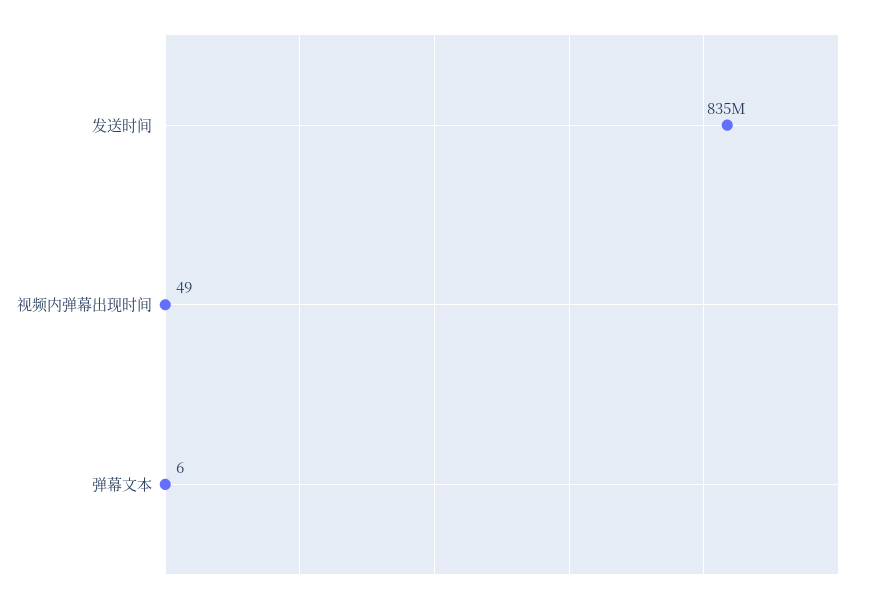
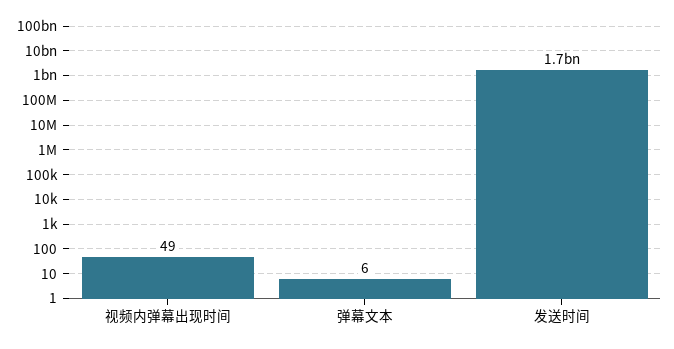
发送时间: 835000000 -> 1700000000

